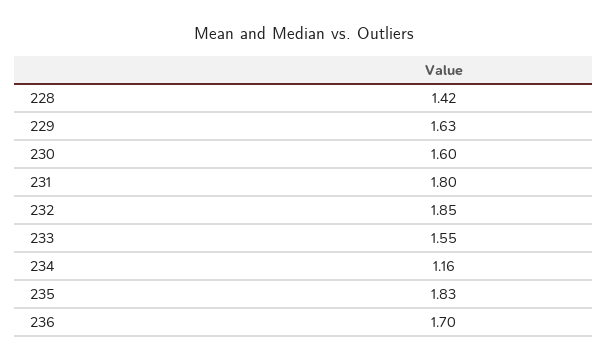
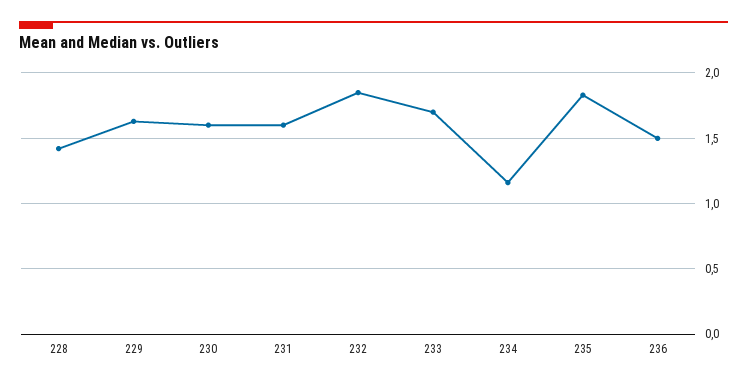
231: 1.8 -> 1.6
233: 1.55 -> 1.7
236: 1.7 -> 1.5

